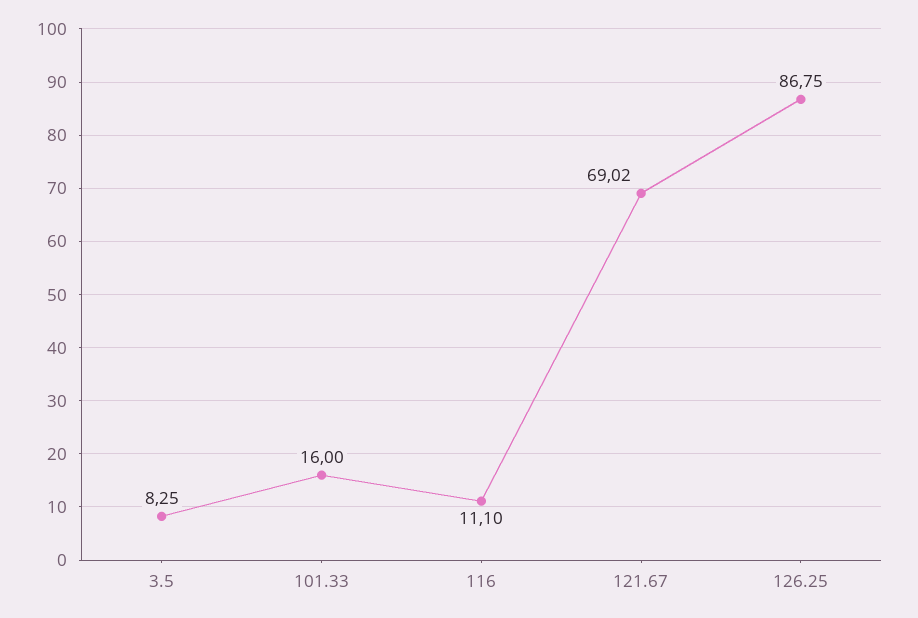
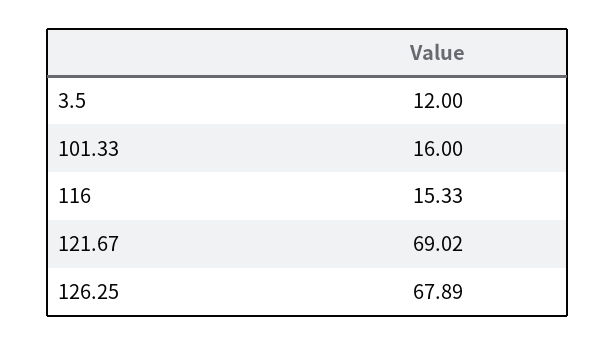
3.5: 8.25 -> 12
116: 11.1 -> 15.33
126.25: 86.75 -> 67.89

